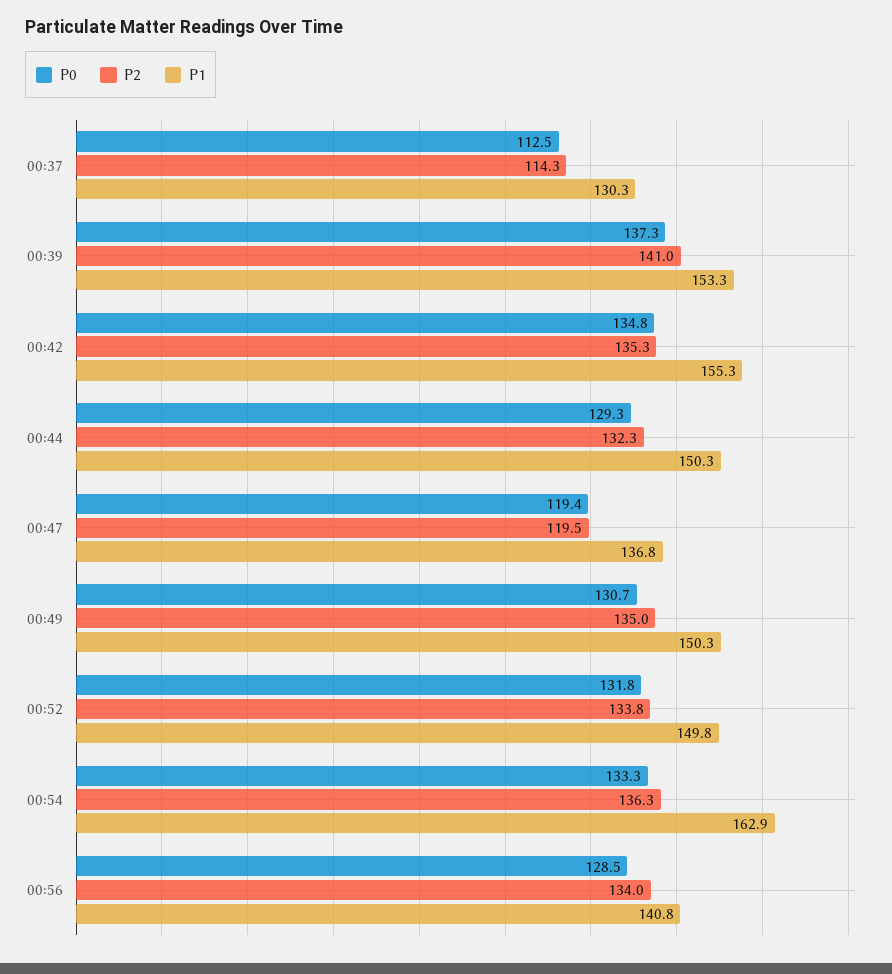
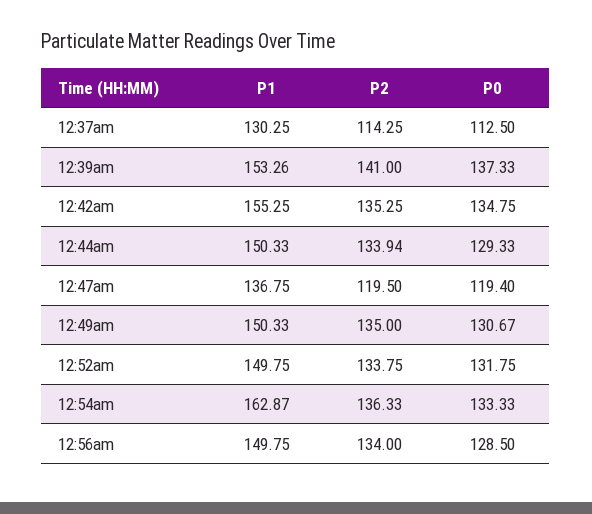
P2, 00:44: 132.3 -> 133.94
P1, 00:56: 140.8 -> 149.75

